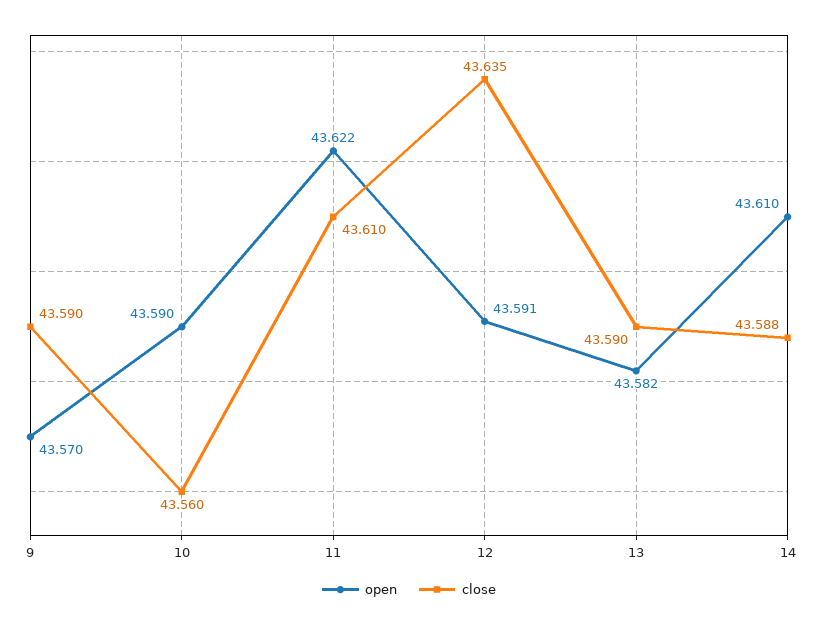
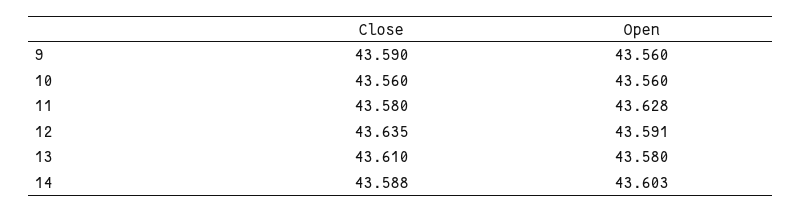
open, 9: 43.57 -> 43.56
open, 10: 43.59 -> 43.56
open, 11: 43.622 -> 43.628
close, 11: 43.61 -> 43.58
open, 13: 43.582 -> 43.58
close, 13: 43.59 -> 43.61
open, 14: 43.61 -> 43.603

